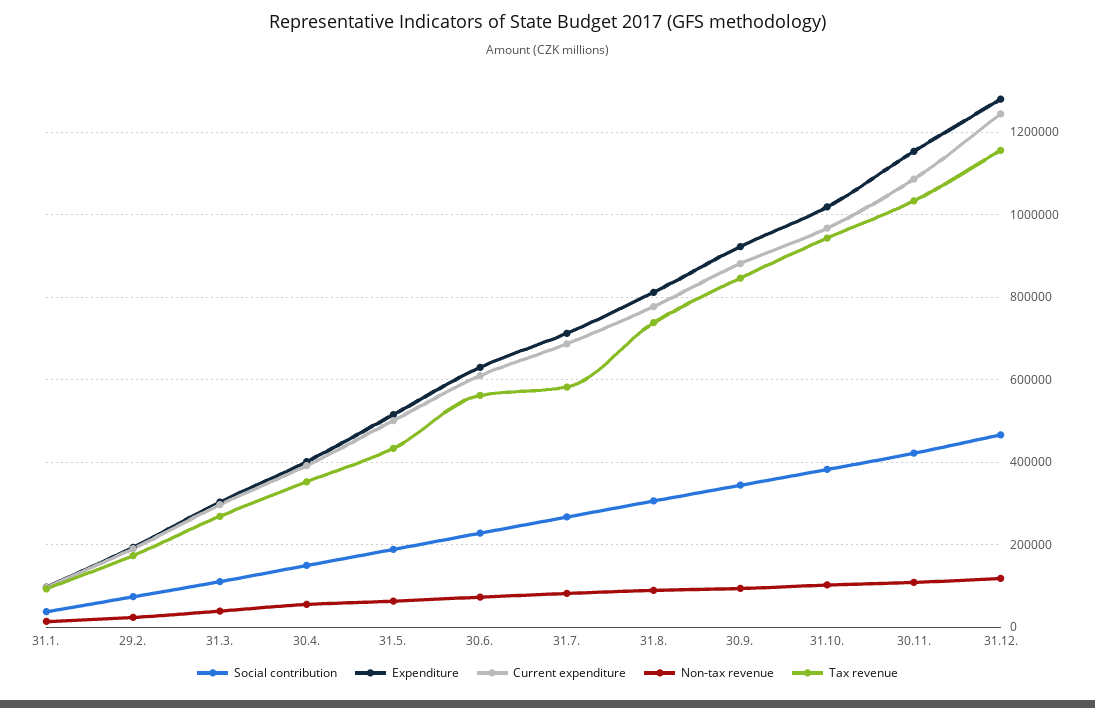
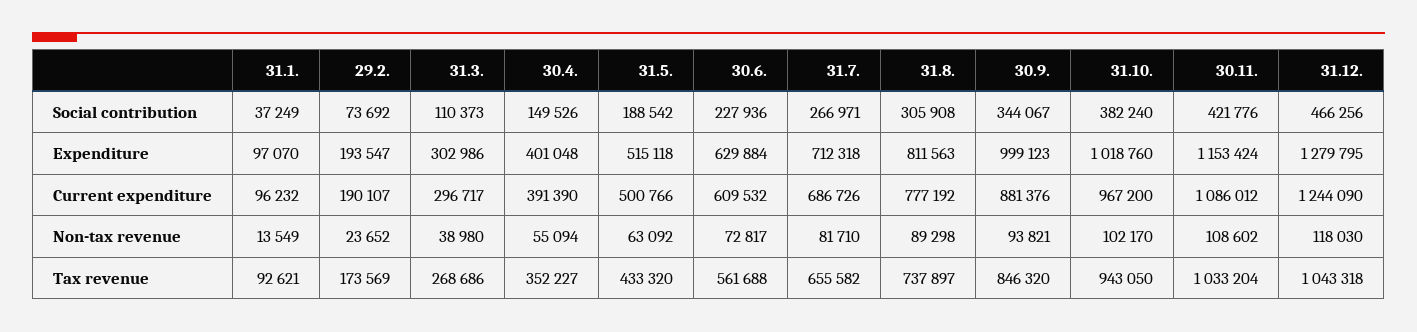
Tax revenue, 31.7.: 580000 -> 655582
Expenditure, 30.9.: 920000 -> 999123
Tax revenue, 31.12.: 1160000 -> 1043318

